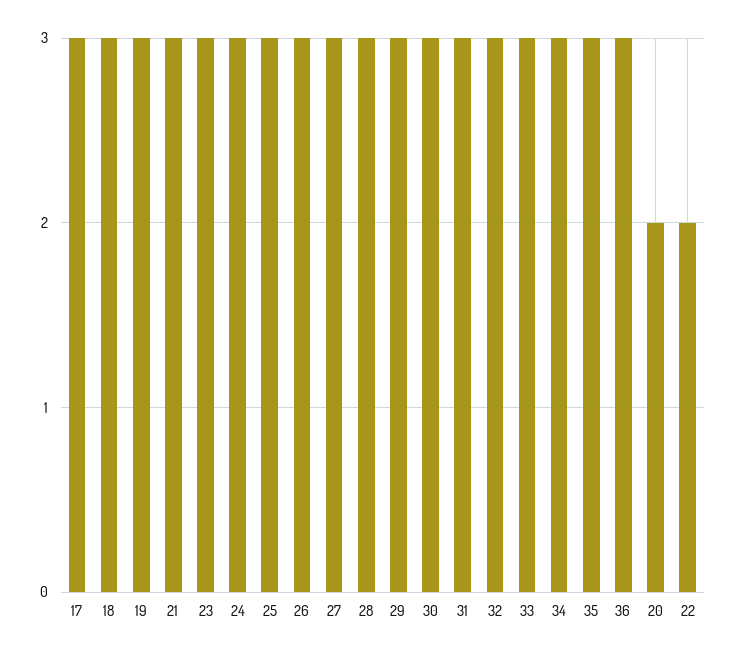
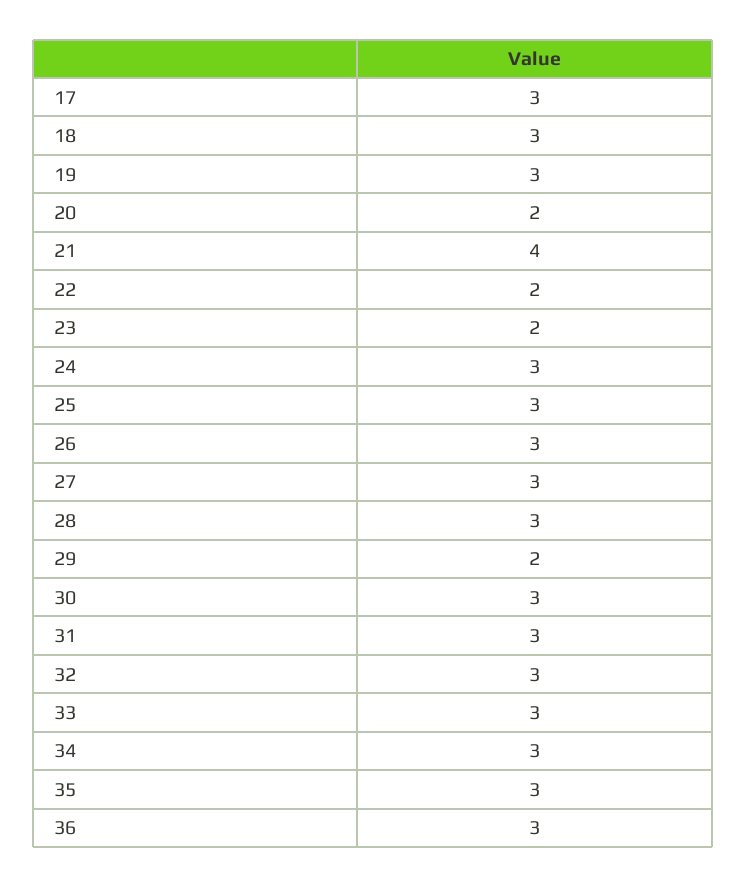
21: 3 -> 4
23: 3 -> 2
29: 3 -> 2

